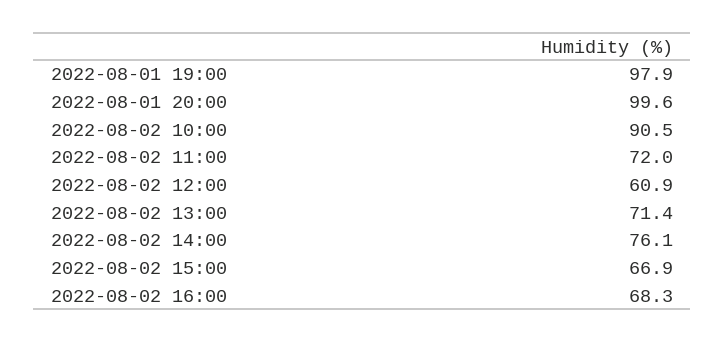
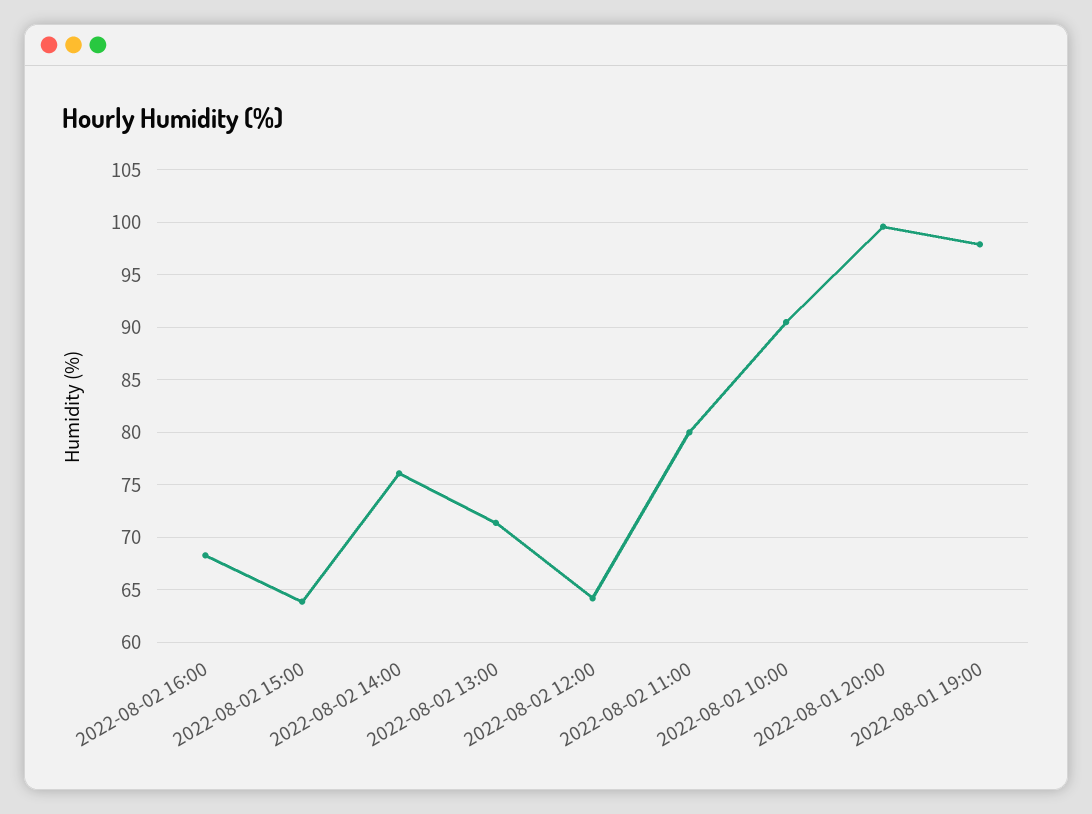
2022-08-02 11:00: 72 -> 80
2022-08-02 12:00: 60.9 -> 64
2022-08-02 15:00: 66.9 -> 64

